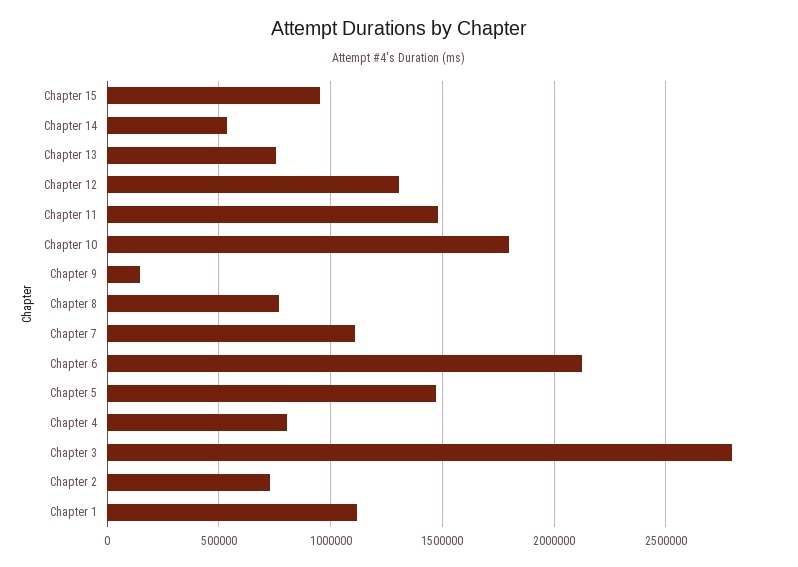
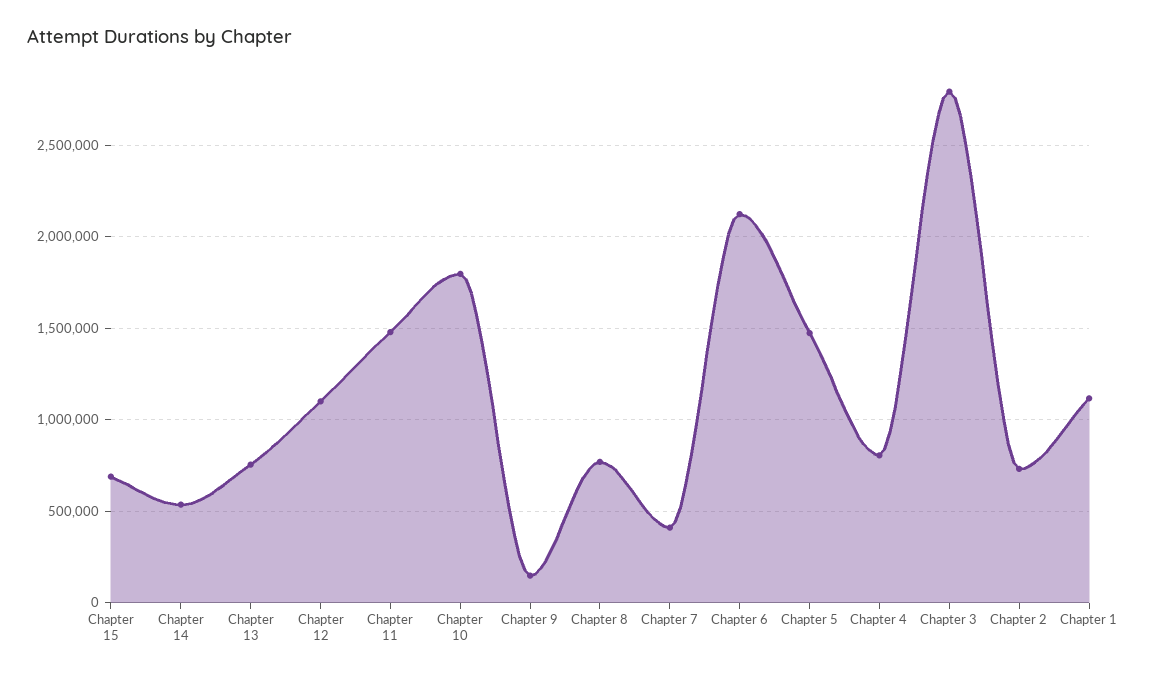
Chapter 15: 950000 -> 700000
Chapter 12: 1300000 -> 1100000
Chapter 7: 1100000 -> 400000

